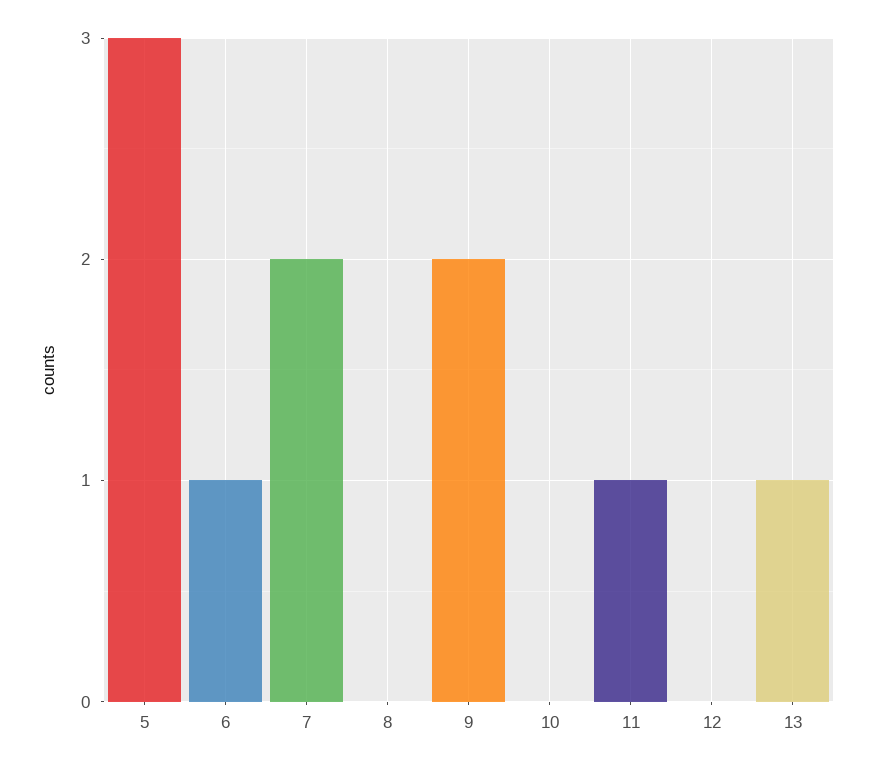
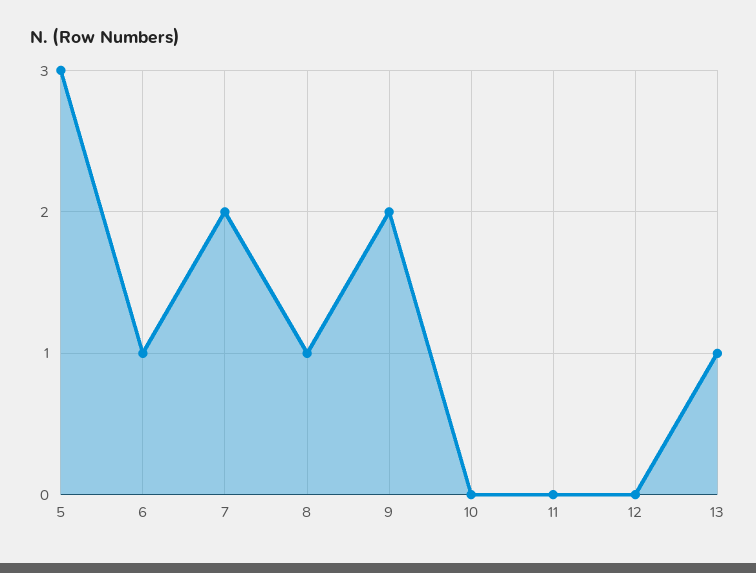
8: 0 -> 1
11: 1 -> 0

